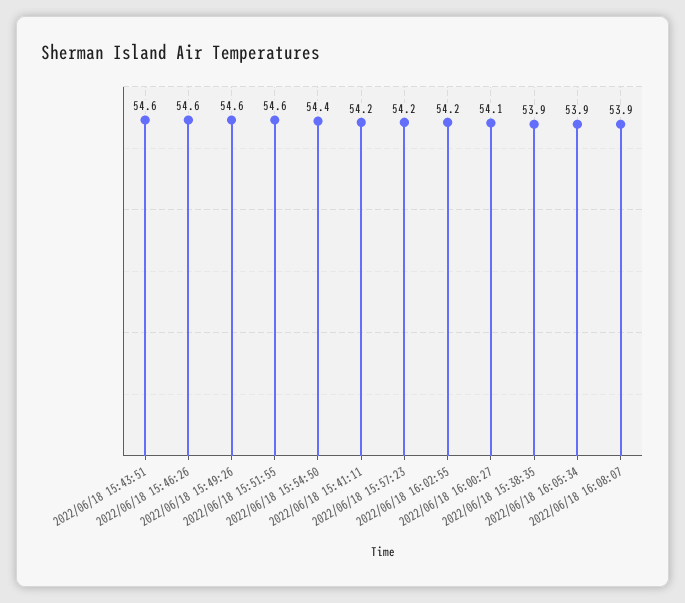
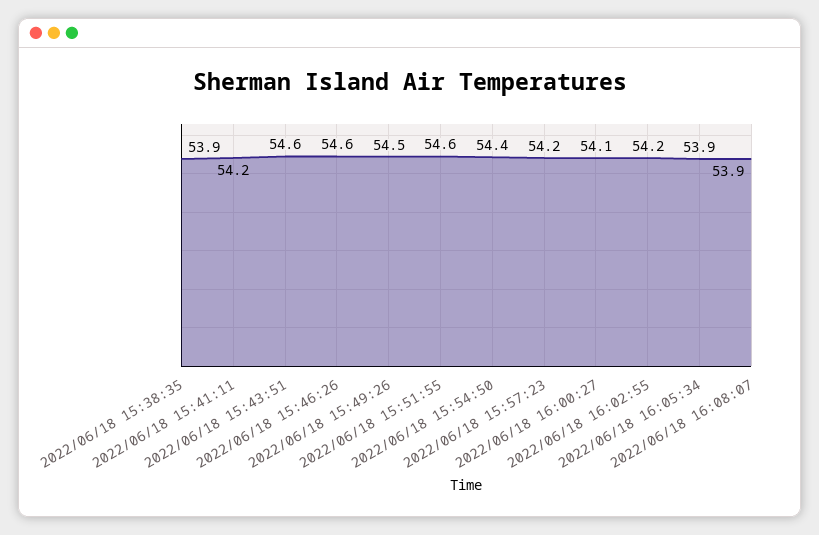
2022/06/18 15:49:26: 54.6 -> 54.5

